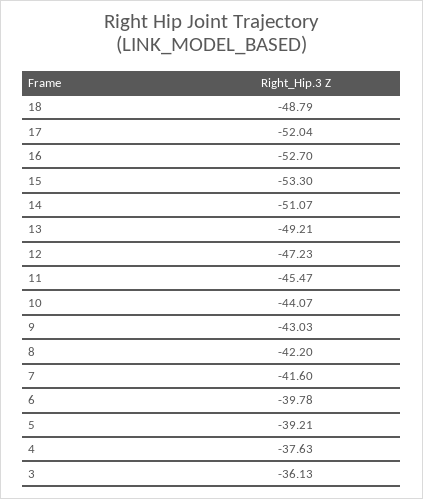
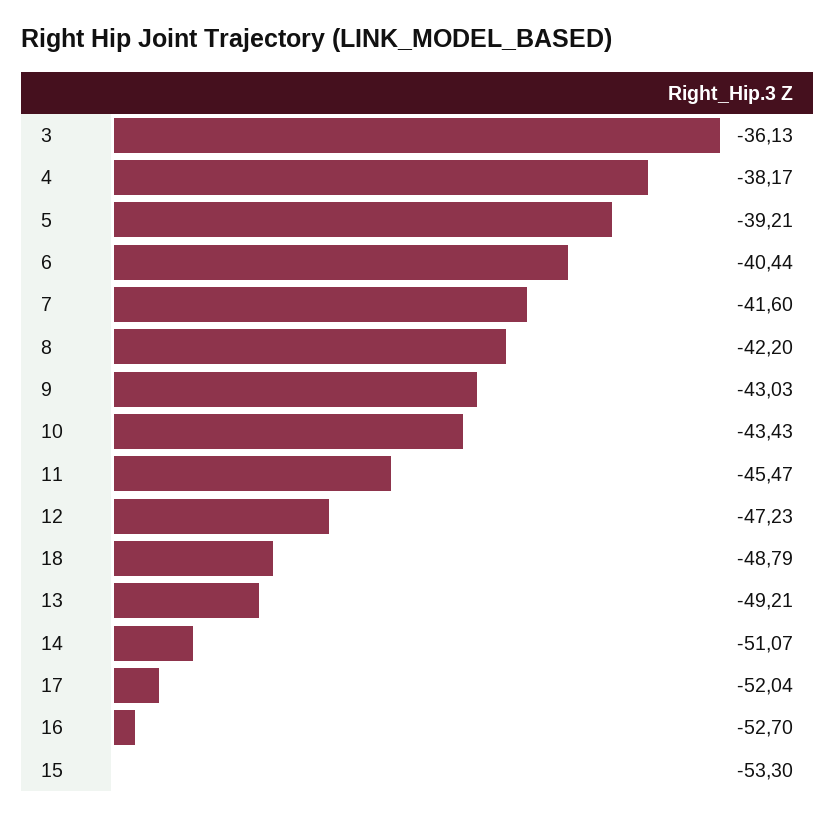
10: -44.07 -> -43.43
6: -39.78 -> -40.44
4: -37.63 -> -38.17

